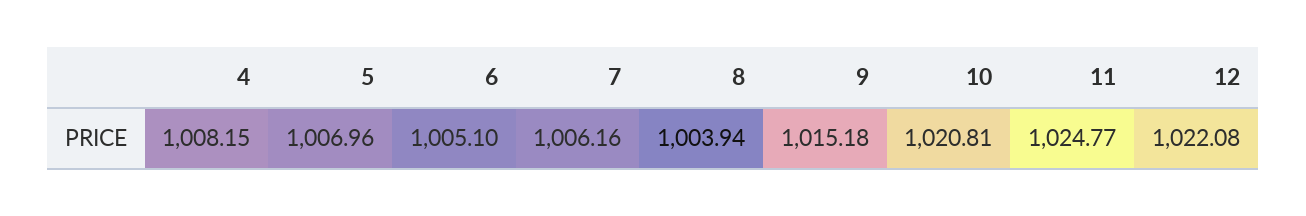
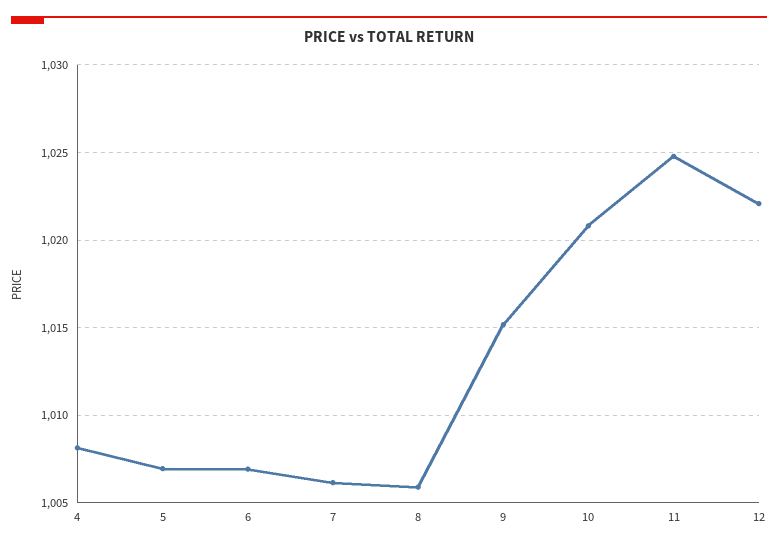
6: 1005.1 -> 1007
8: 1003.94 -> 1006

